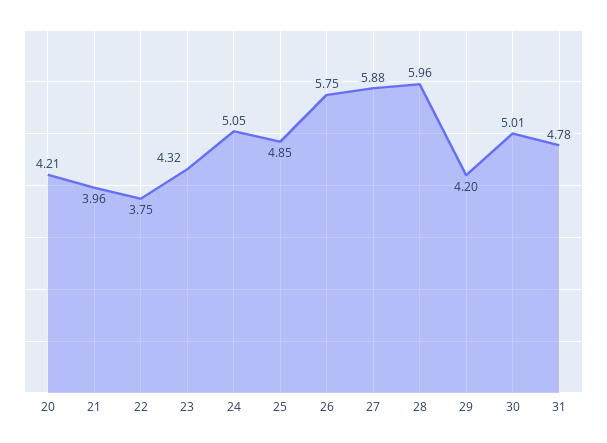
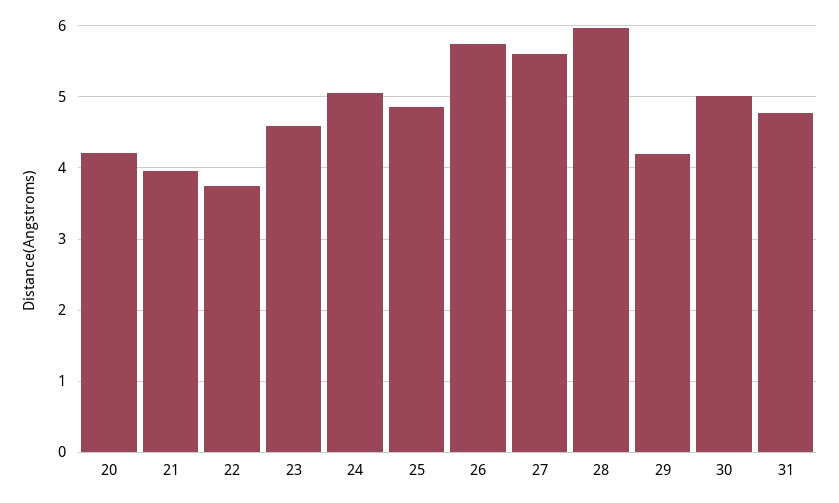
23: 4.32 -> 4.6
27: 5.88 -> 5.6

